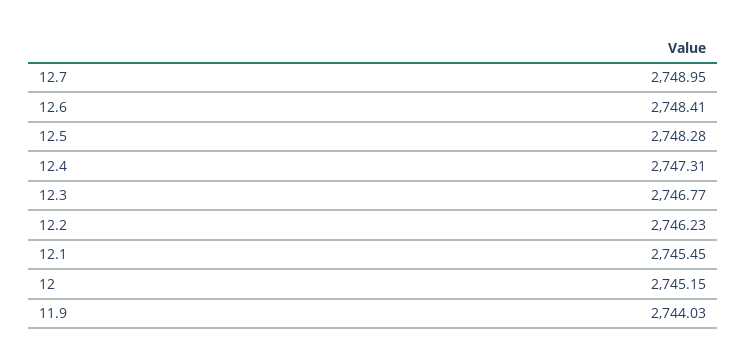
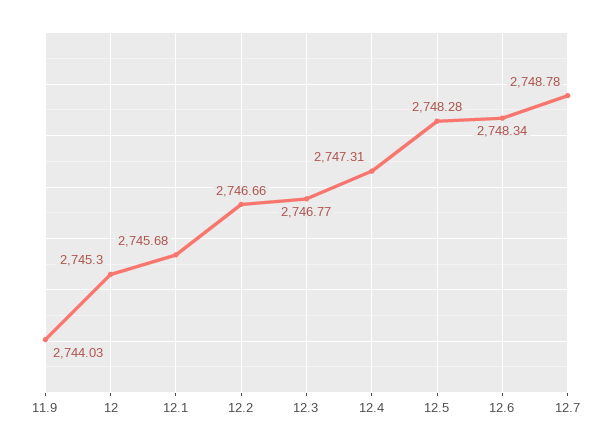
12.7: 2748.95 -> 2748.78
12.6: 2748.41 -> 2748.34
12.2: 2746.23 -> 2746.66
12.1: 2745.45 -> 2745.68
12: 2745.15 -> 2745.3

